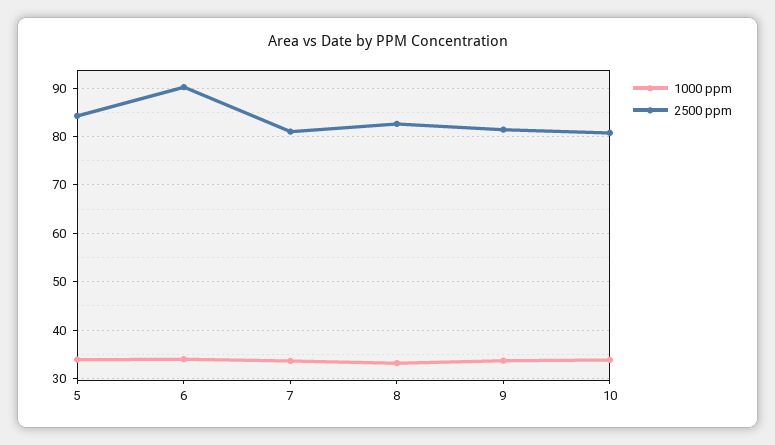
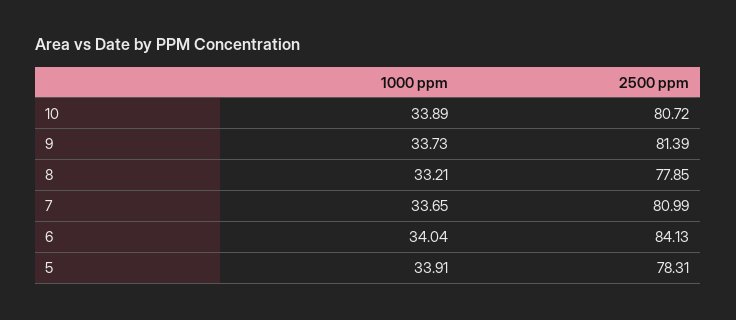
2500 ppm, 5: 84 -> 78.31
2500 ppm, 6: 90 -> 84.13
2500 ppm, 8: 82 -> 77.85

